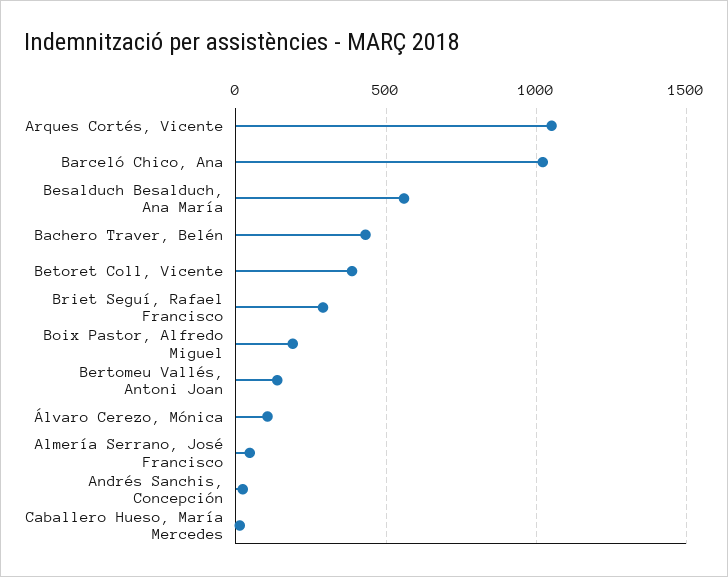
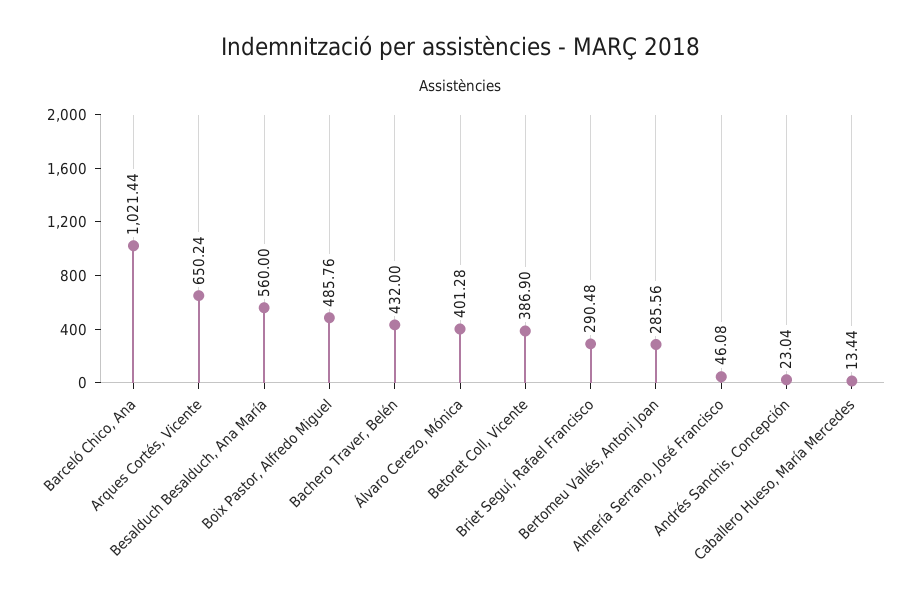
Arques Cortés, Vicente: 1050 -> 650.24
Boix Pastor, Alfredo Miguel: 200 -> 485.76
Bertomeu Vallés, Antoni Joan: 150 -> 285.56
Álvaro Cerezo, Mónica: 100 -> 401.28

